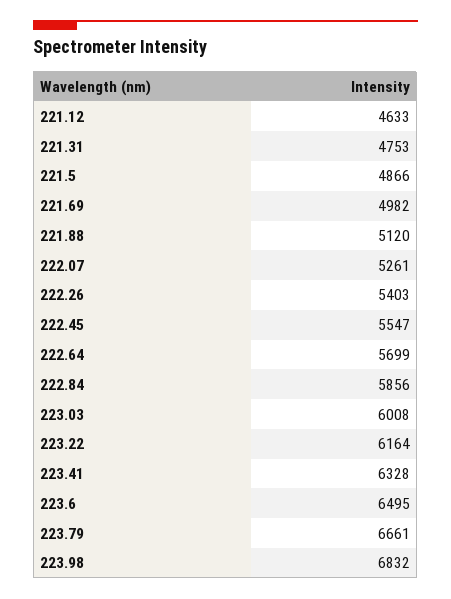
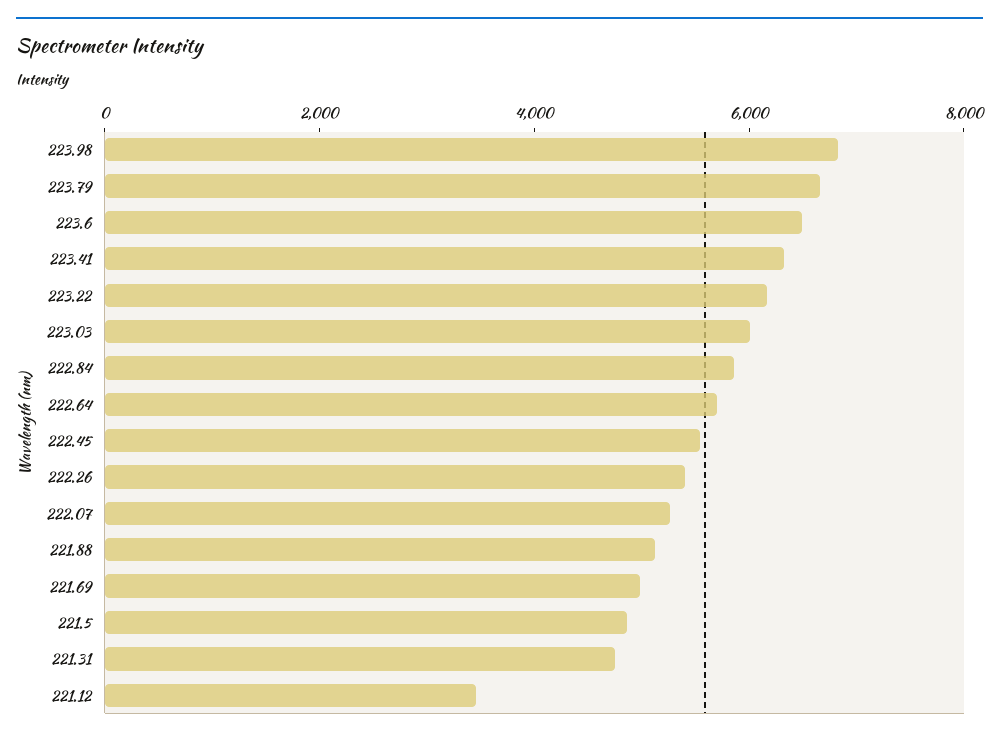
221.12: 4633 -> 3500

